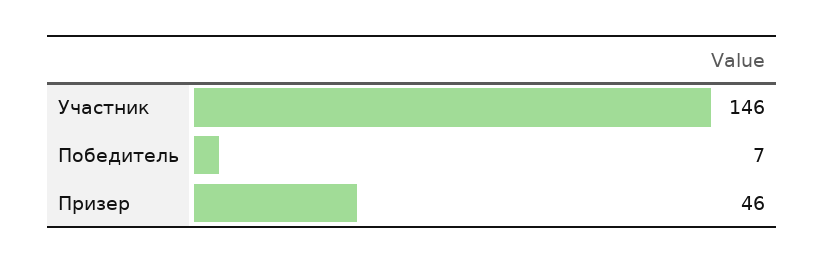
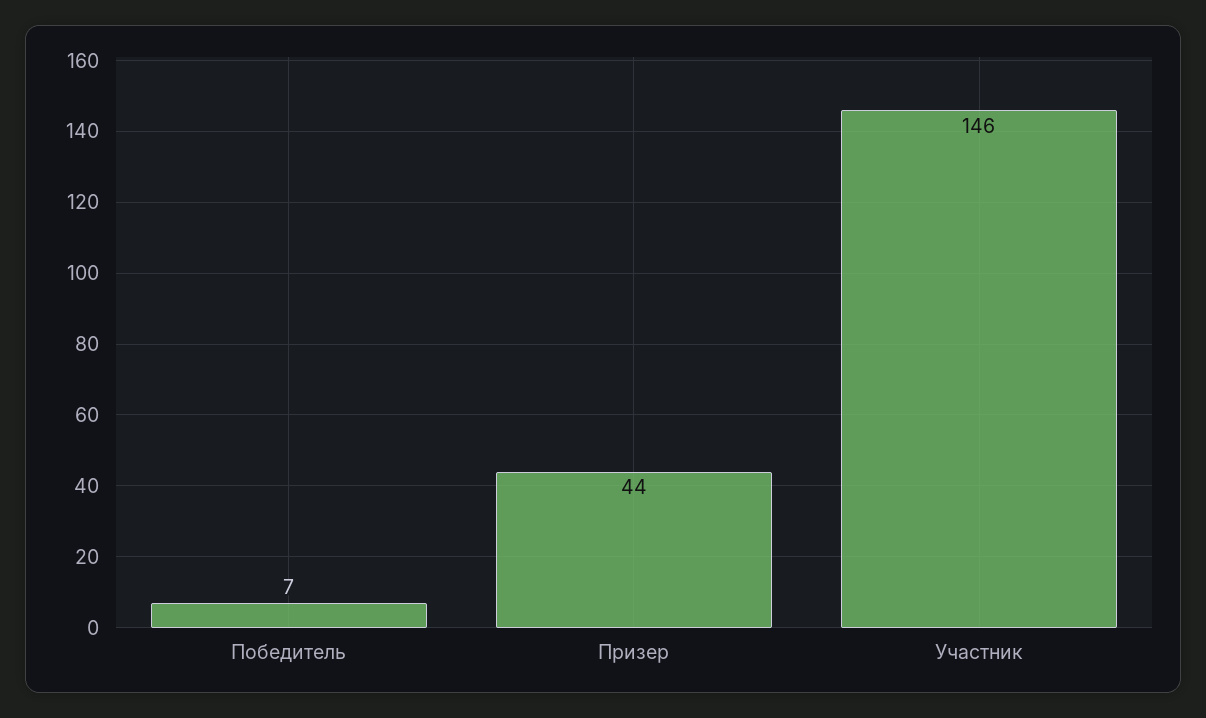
Призер: 46 -> 44

